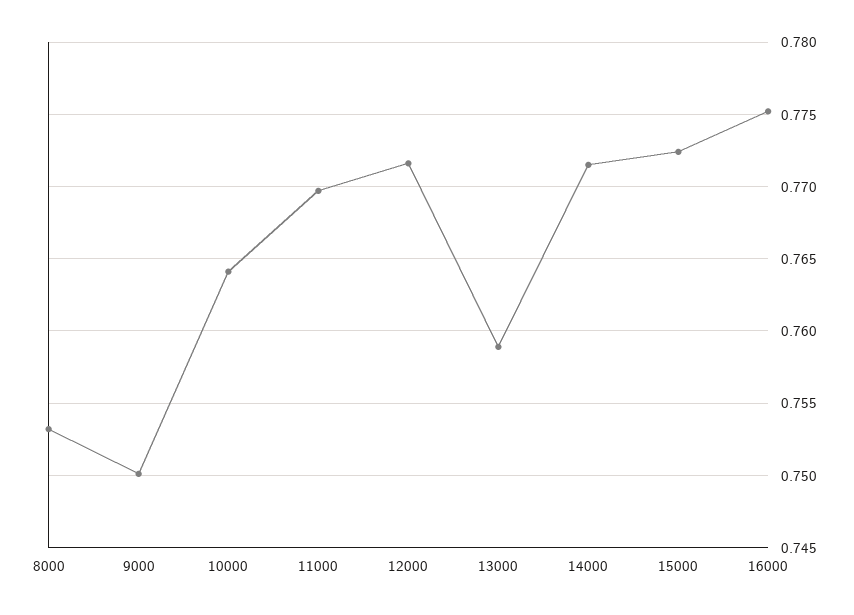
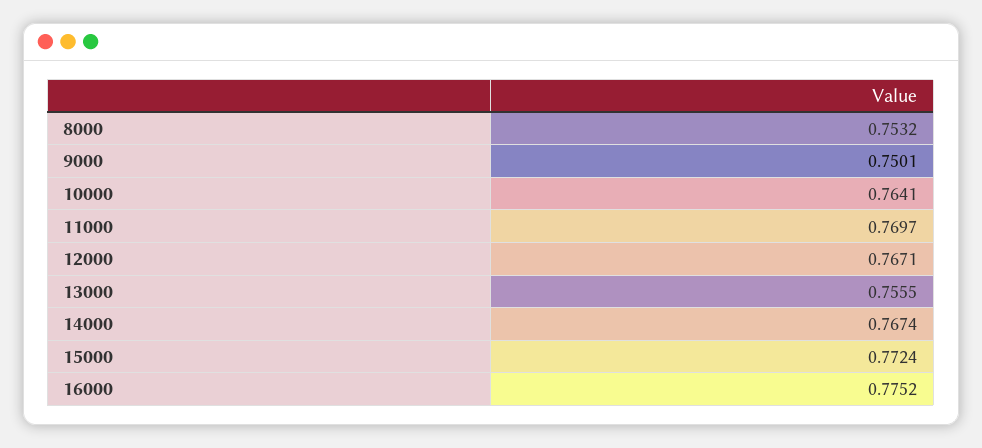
12000: 0.7715 -> 0.7671
13000: 0.759 -> 0.7555
14000: 0.7715 -> 0.7674

